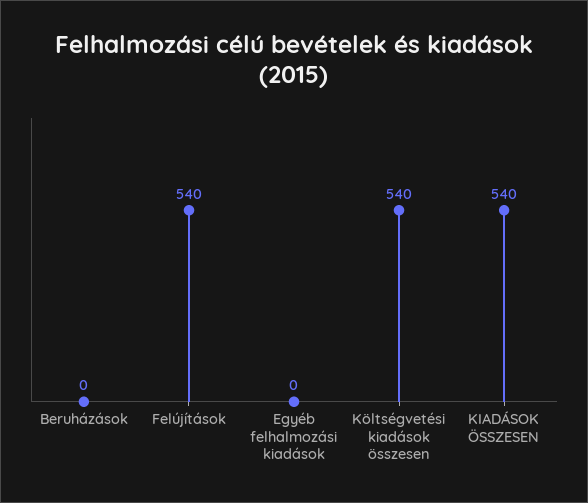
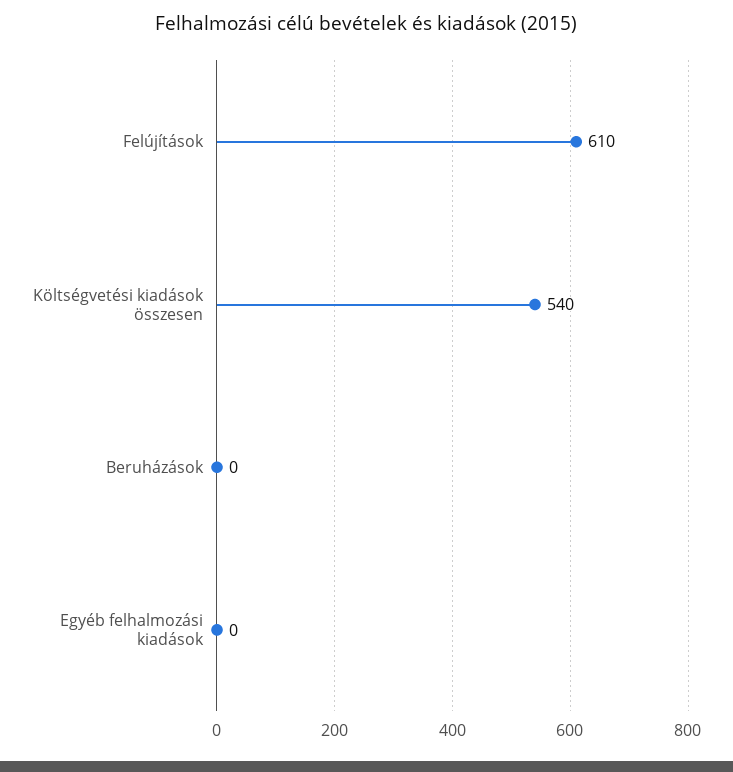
Felújítások: 540 -> 610
KIADÁSOK ÖSSZESEN: 540 -> none

